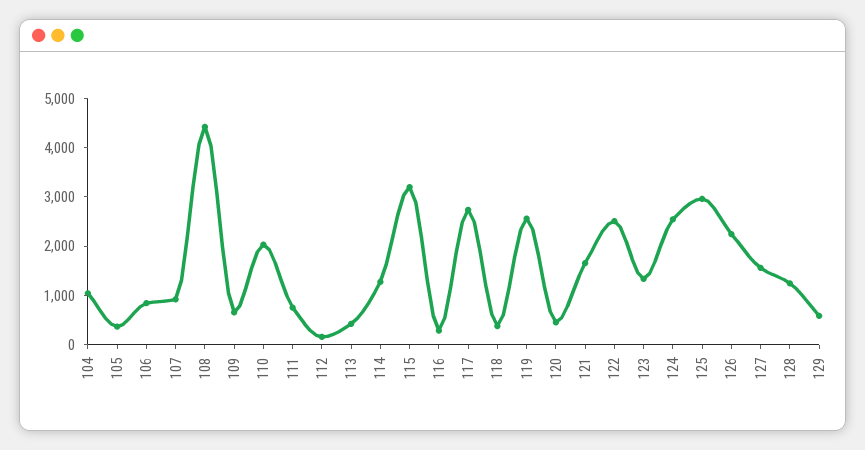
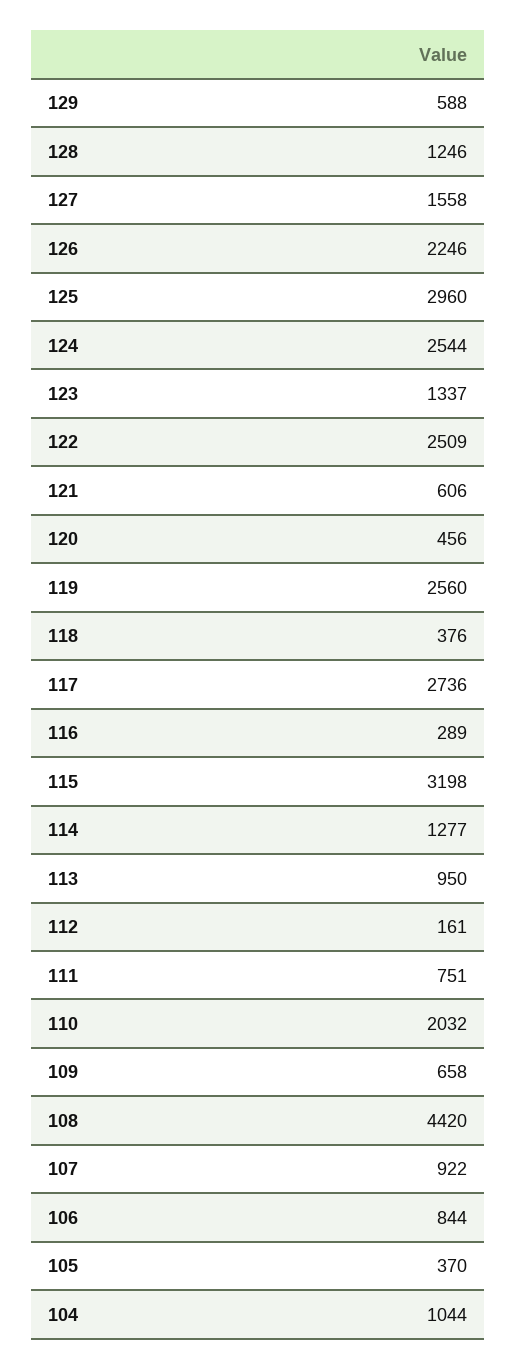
113: 400 -> 950
121: 1600 -> 606

